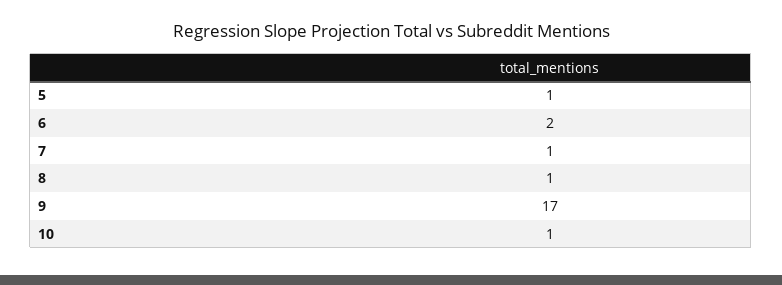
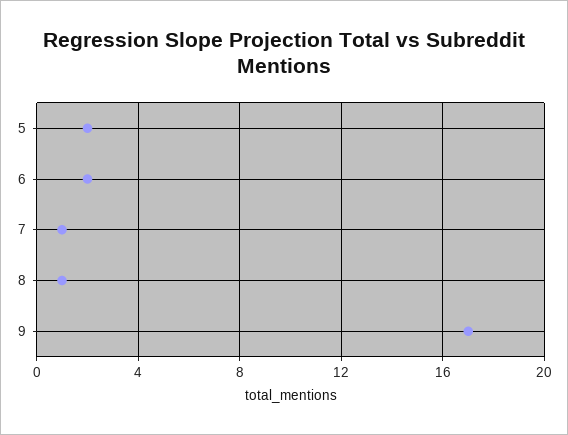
5: 1 -> 2
10: 1 -> none

